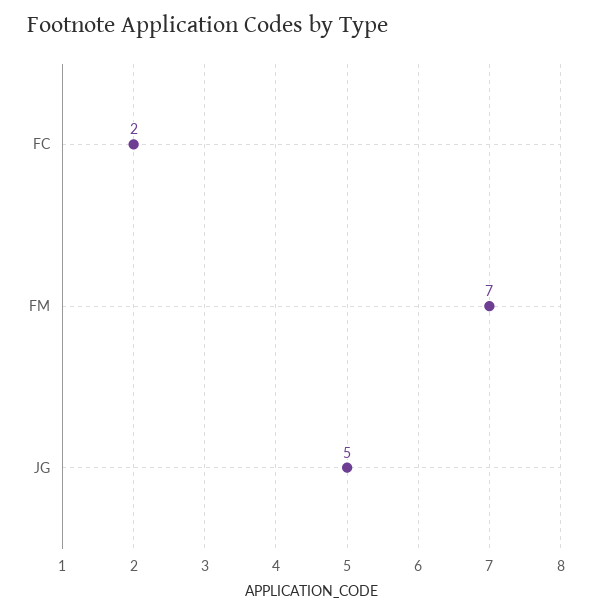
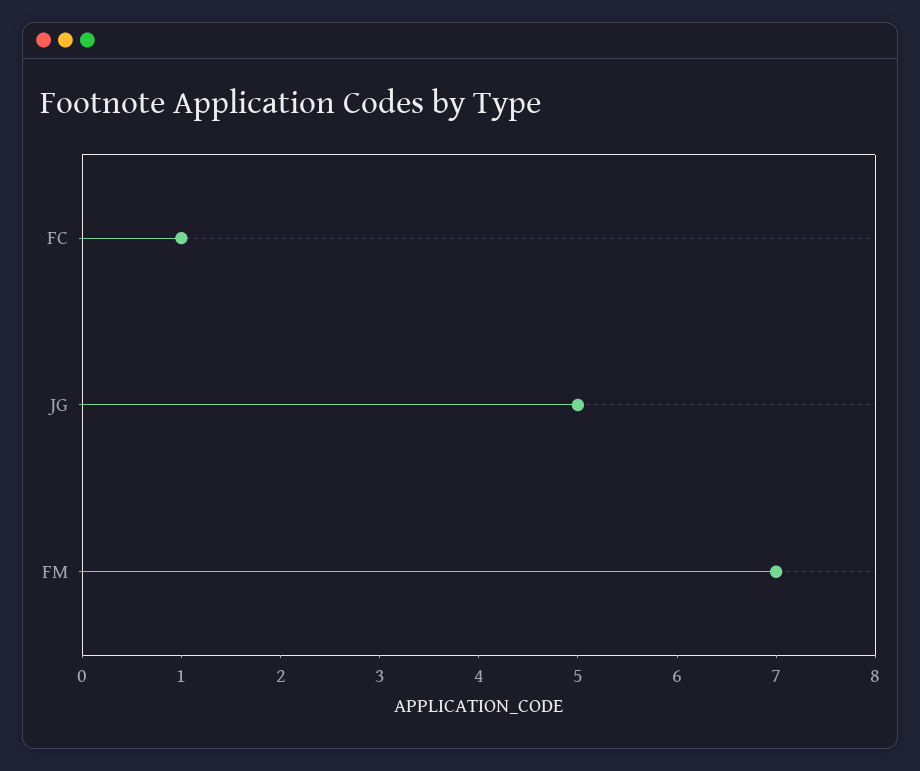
FC: 2 -> 1

